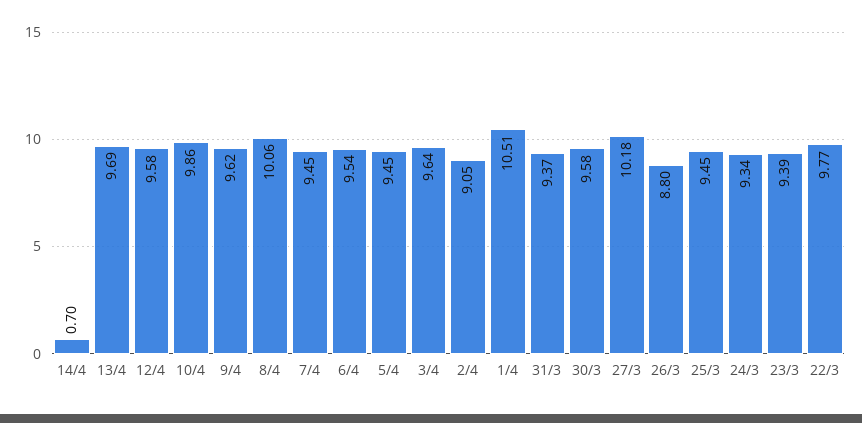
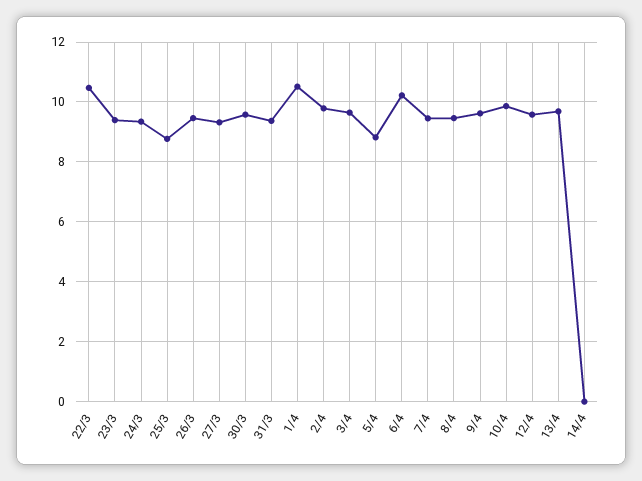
14/4: 0.7 -> 0
8/4: 10.06 -> 9.5
6/4: 9.54 -> 10.25
5/4: 9.45 -> 8.75
2/4: 9.05 -> 9.75
27/3: 10.18 -> 9.25
26/3: 8.8 -> 9.5
25/3: 9.45 -> 8.75
22/3: 9.77 -> 10.5

